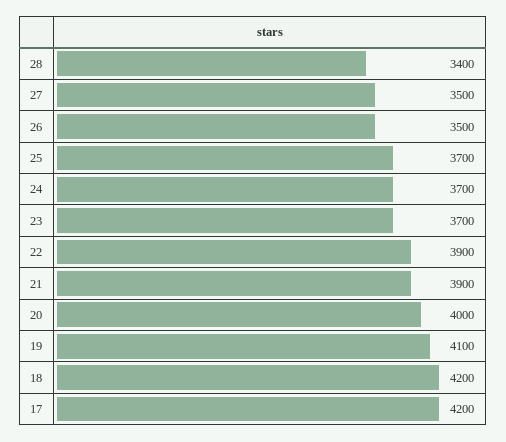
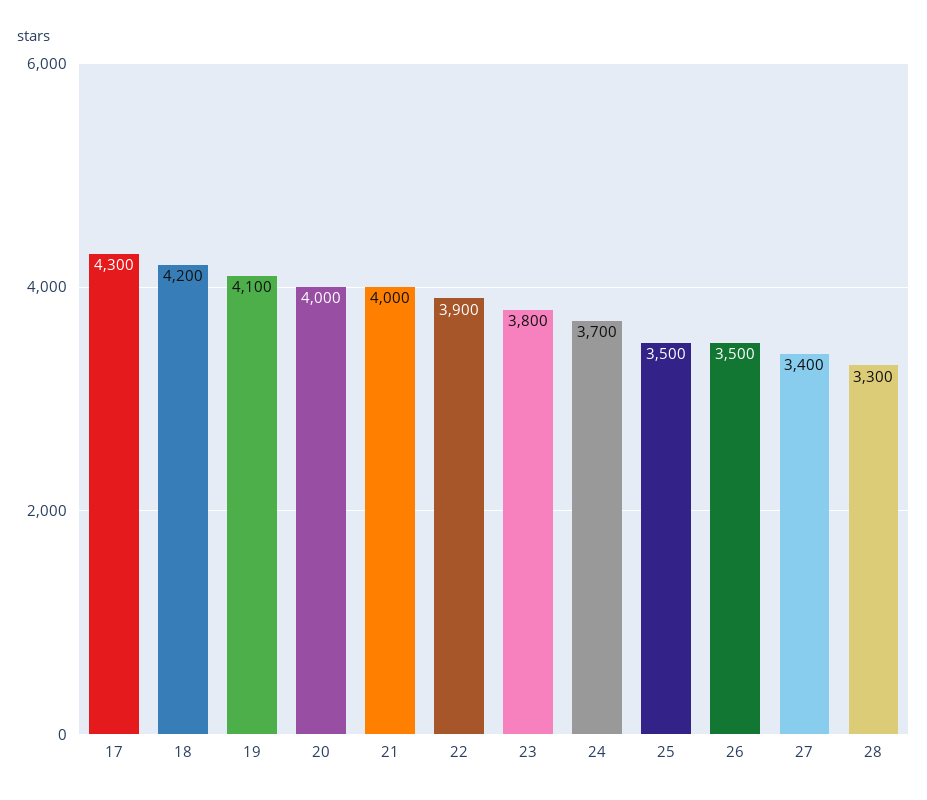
28: 3400 -> 3300
27: 3500 -> 3400
25: 3700 -> 3500
23: 3700 -> 3800
21: 3900 -> 4000
17: 4200 -> 4300

